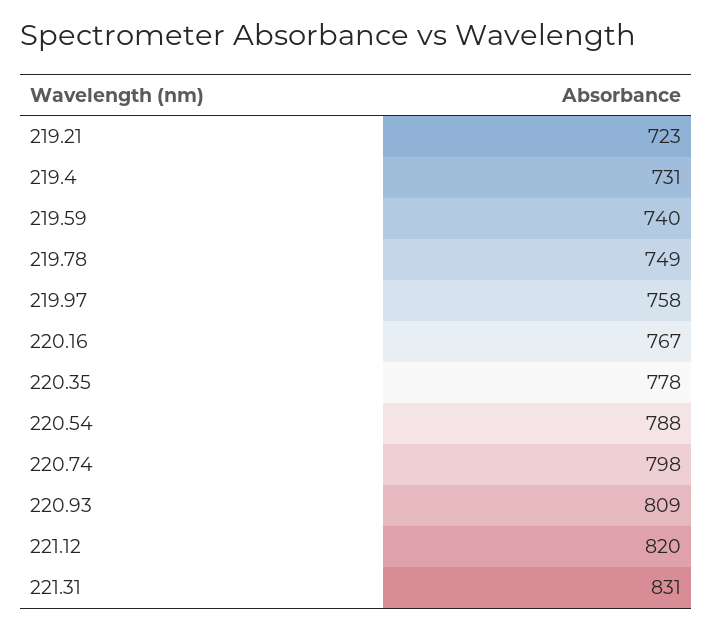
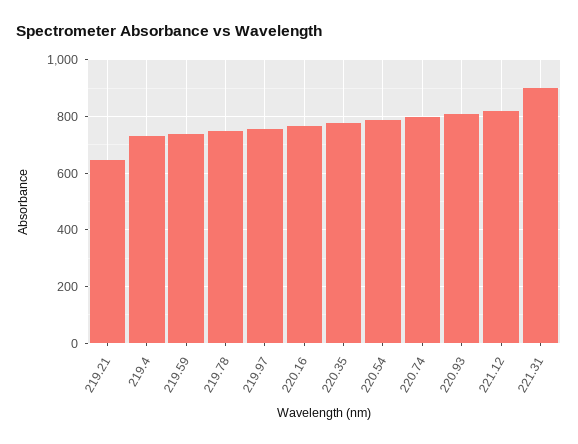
219.21: 723 -> 650
221.31: 831 -> 900

